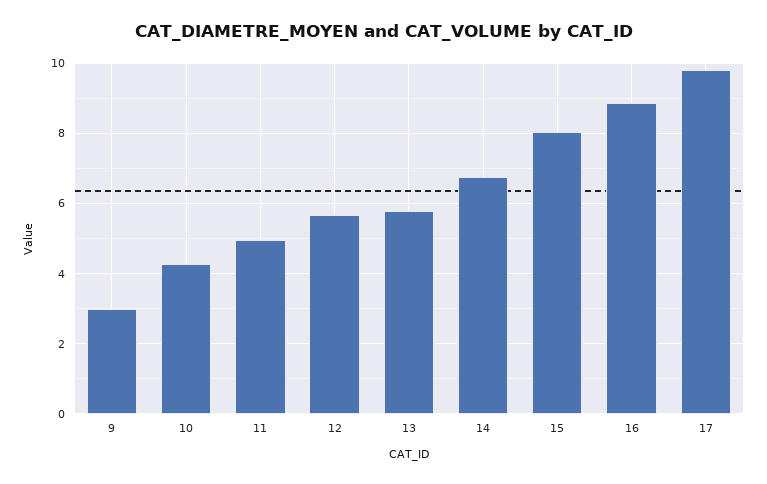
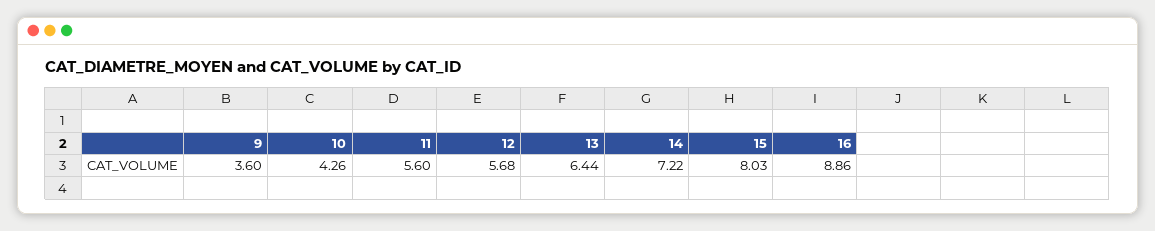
9: 3 -> 3.6
11: 5 -> 5.6
13: 5.8 -> 6.44
14: 6.8 -> 7.22
17: 9.8 -> none

